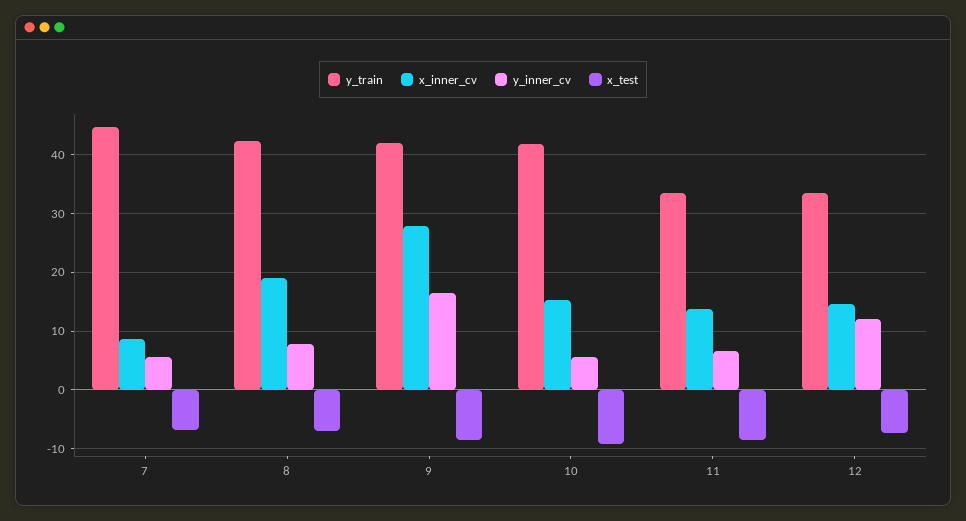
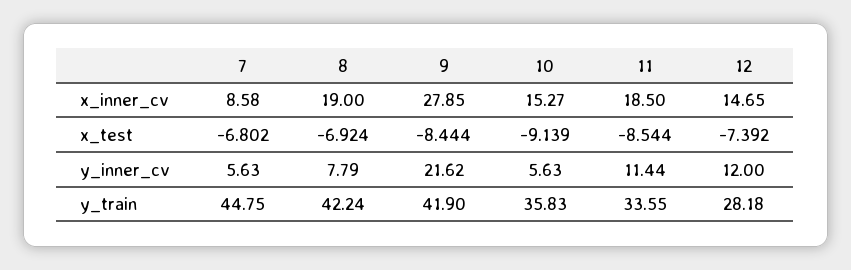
y_inner_cv, 9: 16 -> 21.62
y_train, 10: 42 -> 35.83
x_inner_cv, 11: 14 -> 18.5
y_inner_cv, 11: 6 -> 11.44
y_train, 12: 34 -> 28.18

